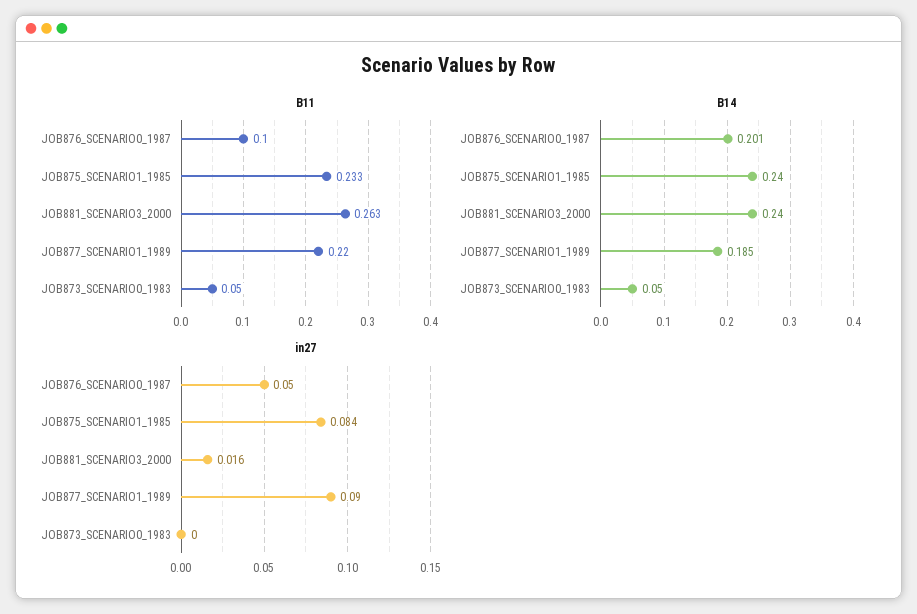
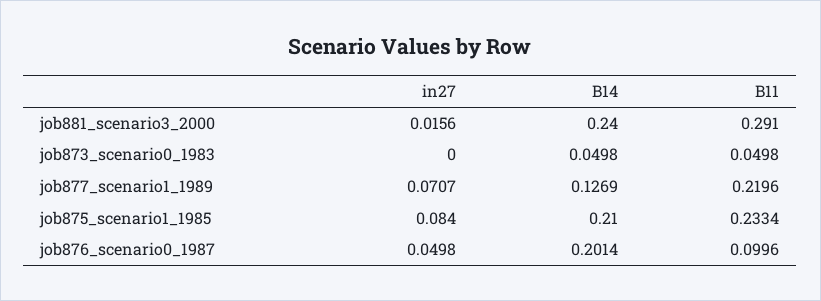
B11, JOB881_SCENARIO3_2000: 0.263 -> 0.291
B14, JOB875_SCENARIO1_1985: 0.24 -> 0.21
B14, JOB877_SCENARIO1_1989: 0.185 -> 0.1269
in27, JOB877_SCENARIO1_1989: 0.09 -> 0.0707

